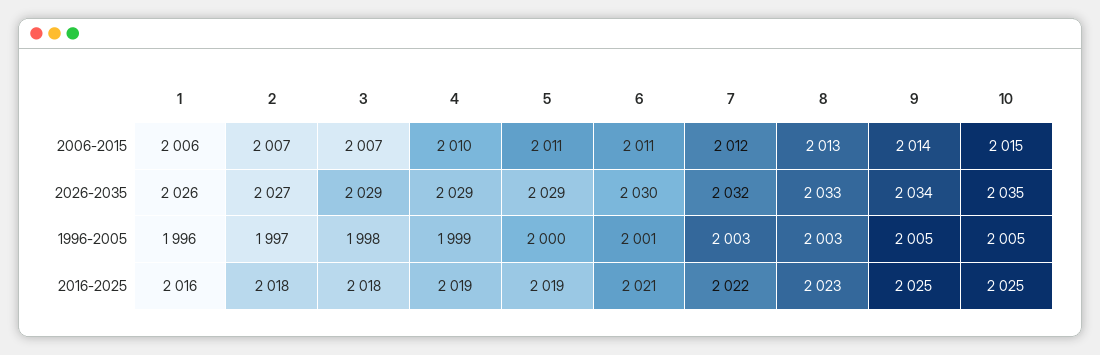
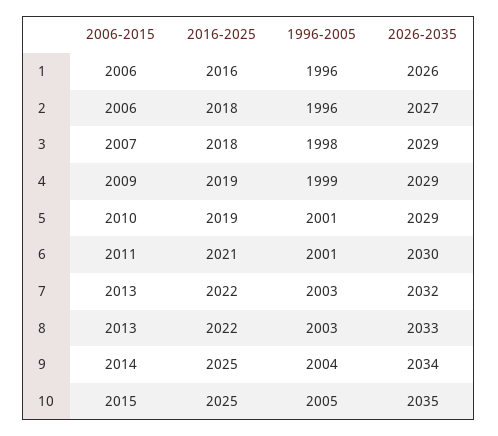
2, 2006-2015: 2007 -> 2006
4, 2006-2015: 2010 -> 2009
5, 2006-2015: 2011 -> 2010
7, 2006-2015: 2012 -> 2013
2, 1996-2005: 1997 -> 1996
5, 1996-2005: 2000 -> 2001
9, 1996-2005: 2005 -> 2004
8, 2016-2025: 2023 -> 2022

